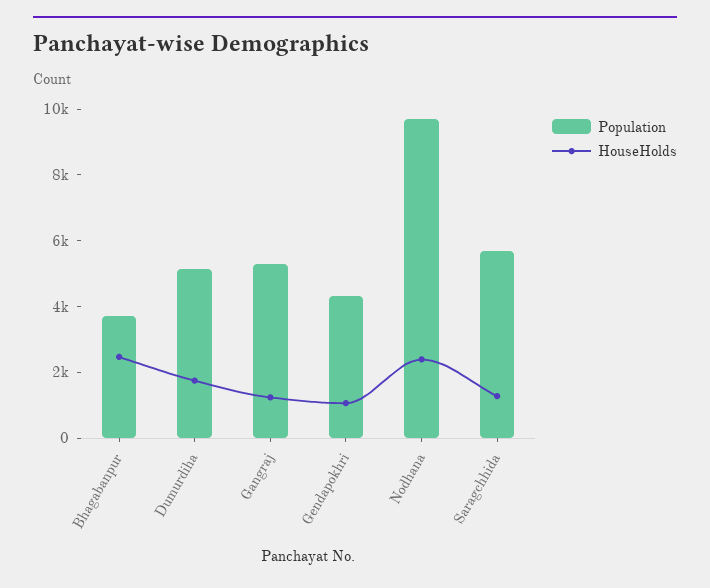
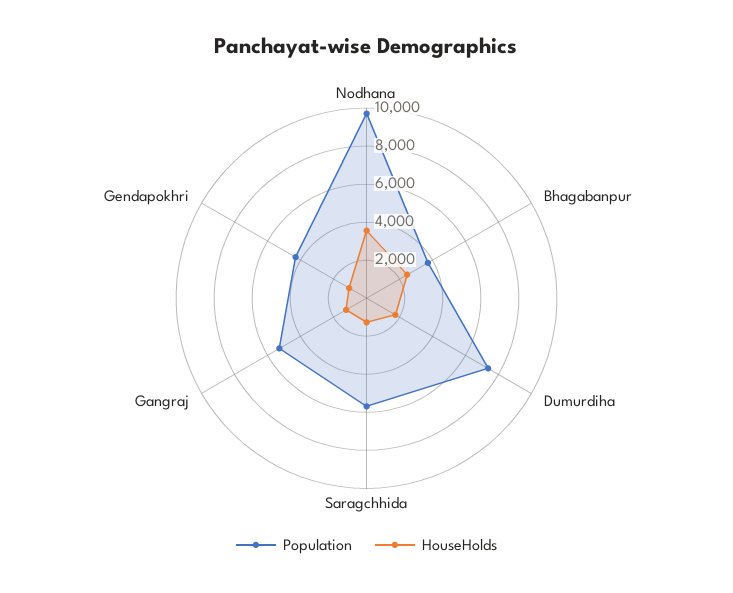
Population, Dumurdiha: 5000 -> 7500
HouseHolds, Nodhana: 2500 -> 3500

